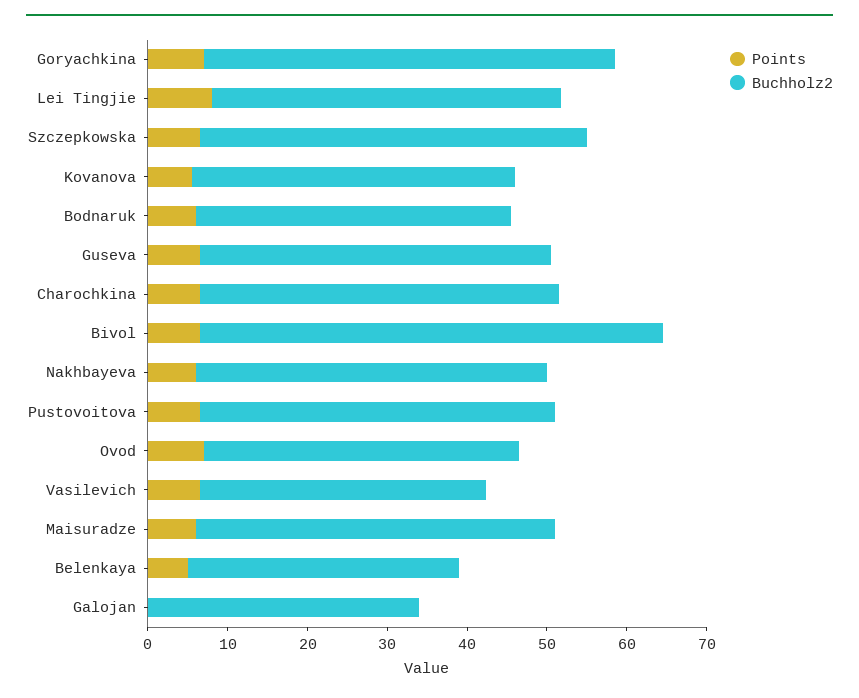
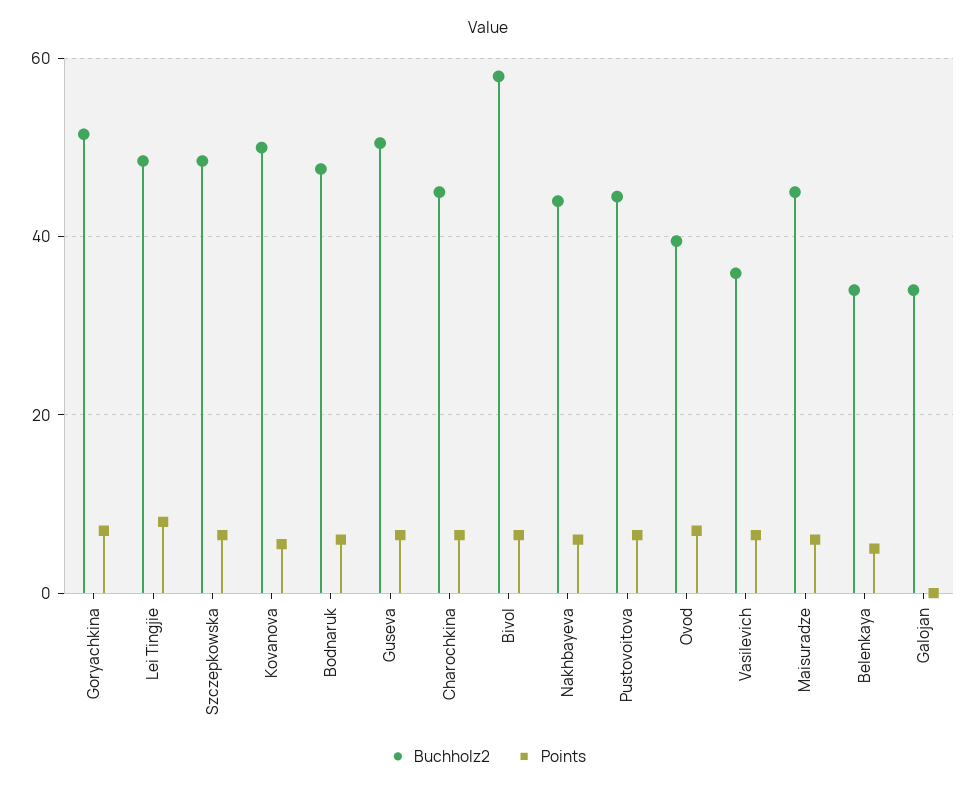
Buchholz2, Lei Tingjie: 44 -> 48
Buchholz2, Kovanova: 40 -> 50
Buchholz2, Bodnaruk: 40 -> 48
Buchholz2, Guseva: 44 -> 50

